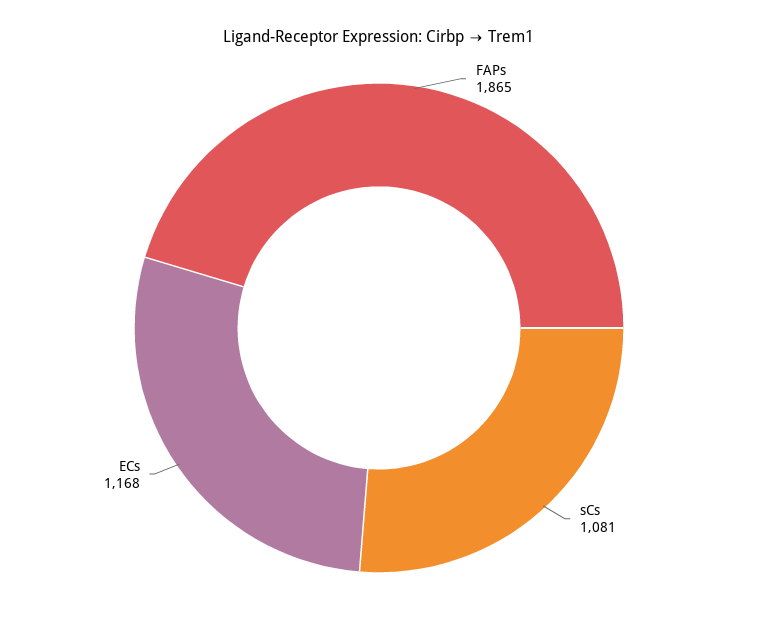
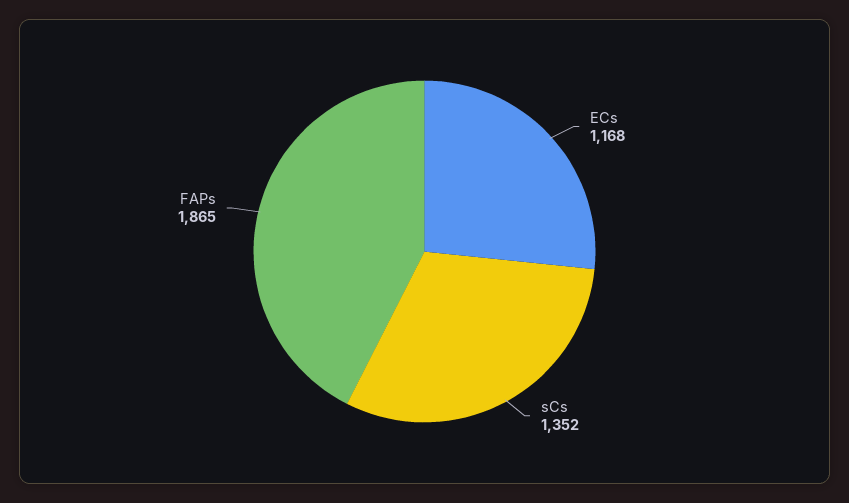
sCs: 1081 -> 1352

